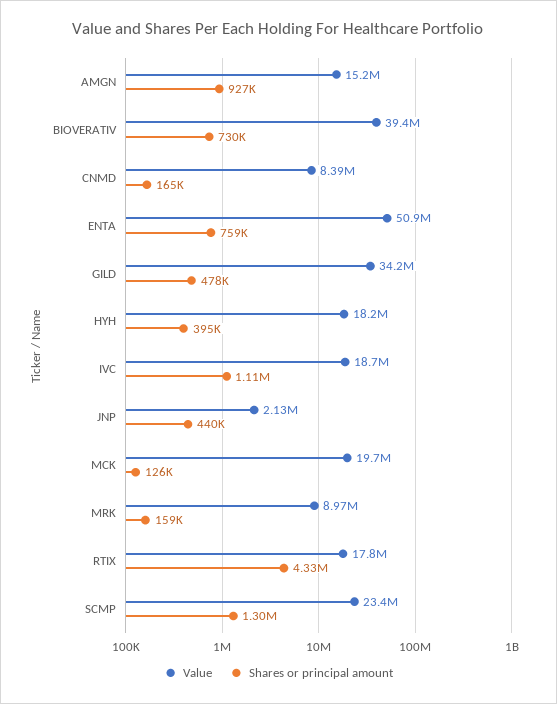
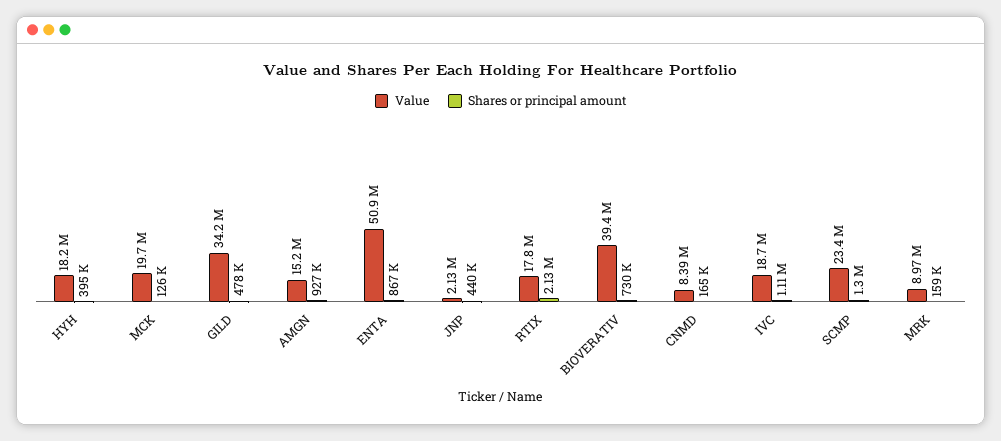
Shares or principal amount, ENTA: 759000 -> 867000
Shares or principal amount, RTIX: 4330000 -> 2130000

